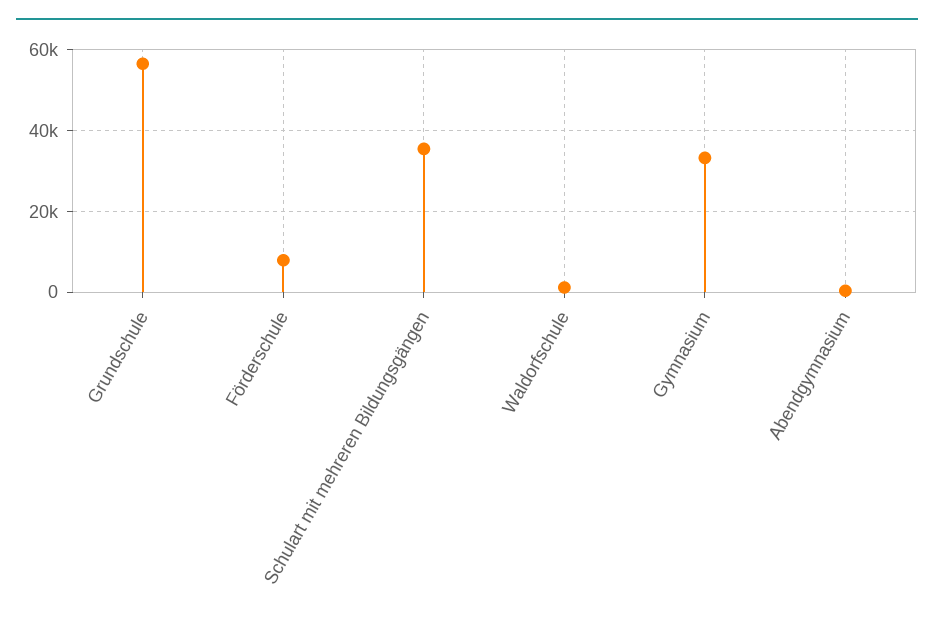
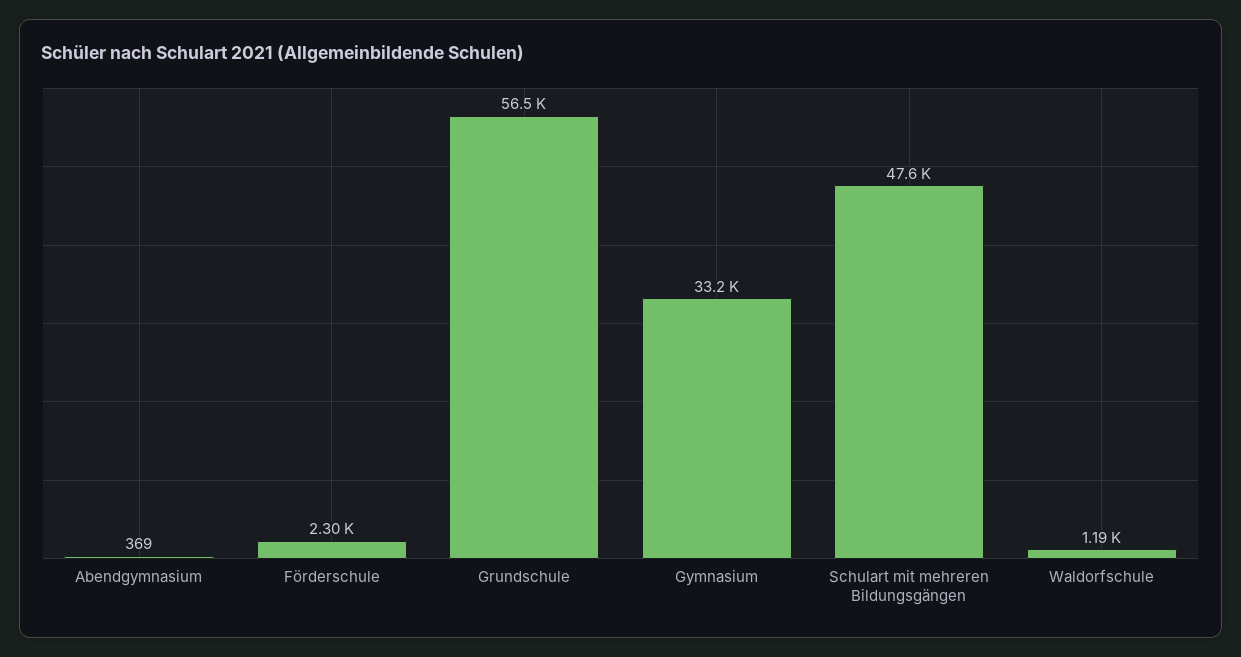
Förderschule: 8000 -> 2300
Schulart mit mehreren Bildungsgängen: 36000 -> 47600

